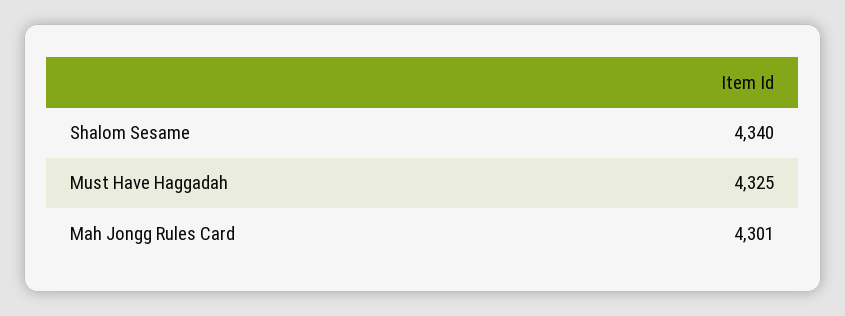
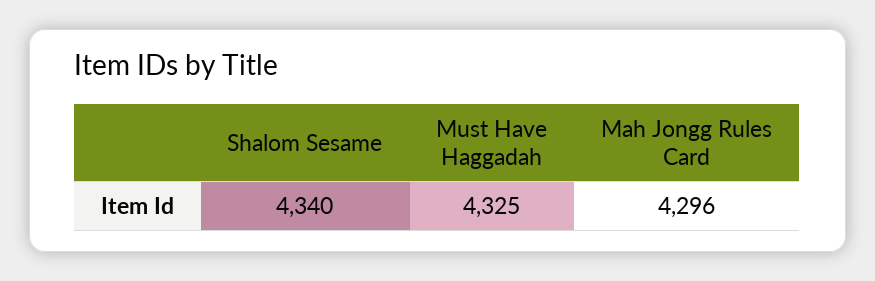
Mah Jongg Rules Card: 4301 -> 4296

